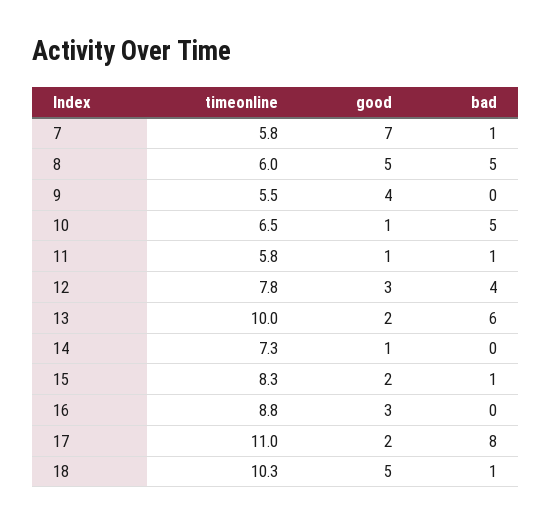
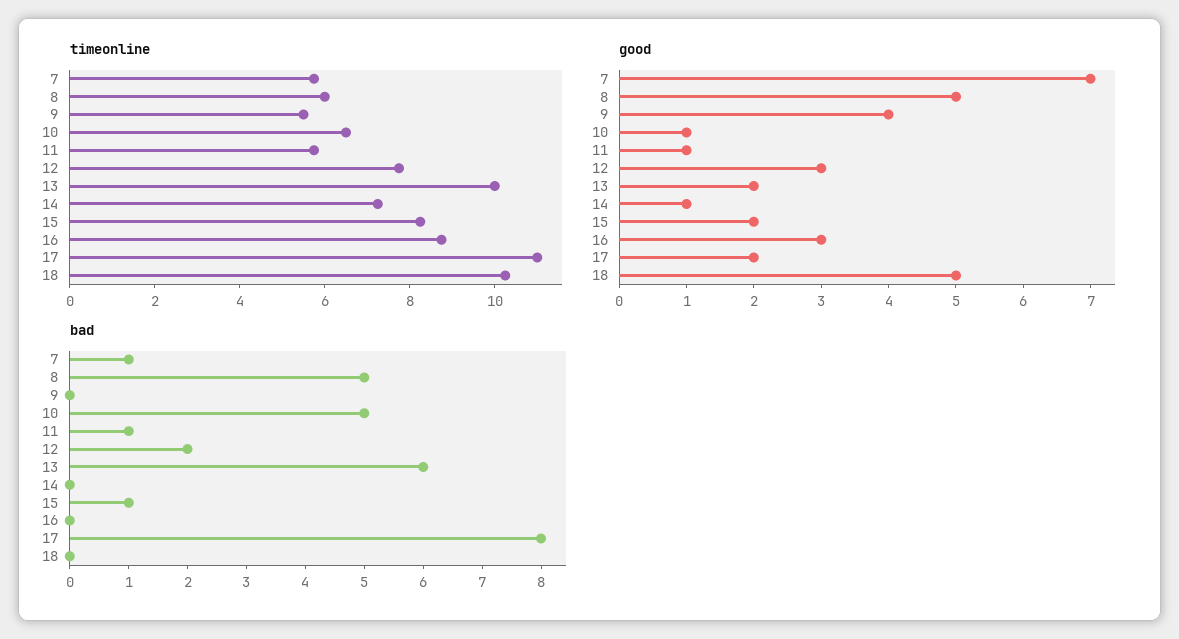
bad, 12: 4 -> 2
bad, 18: 1 -> 0

